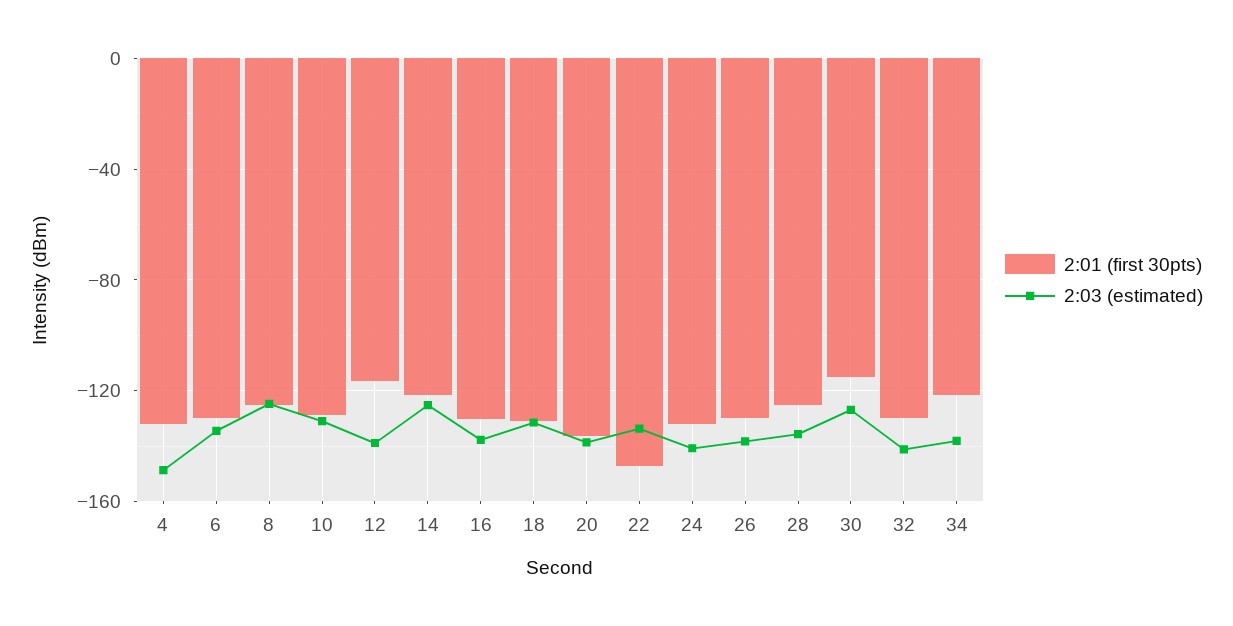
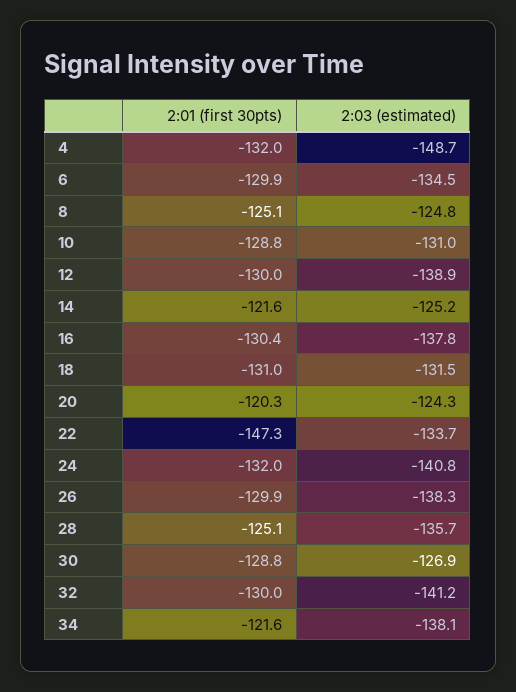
2:01 (first 30pts), 12: -115 -> -130
2:01 (first 30pts), 20: -135 -> -120.3
2:03 (estimated), 20: -140 -> -124.3
2:01 (first 30pts), 30: -115 -> -128.8

